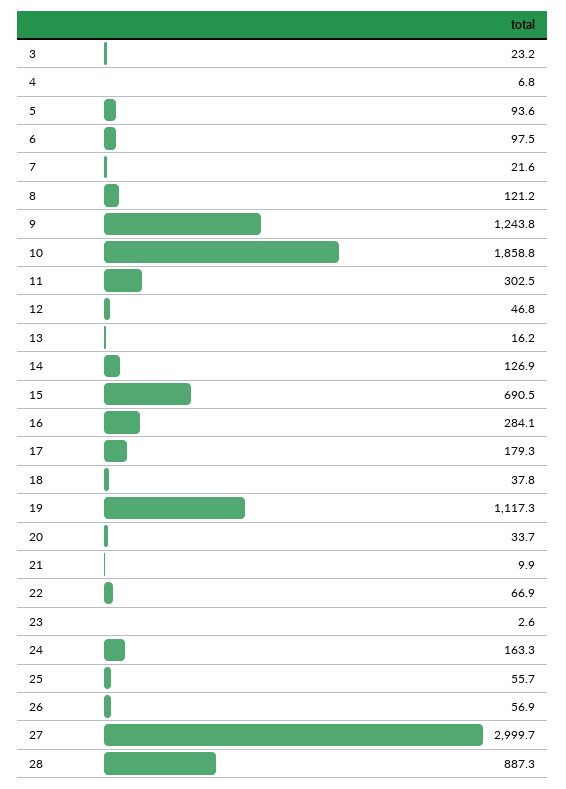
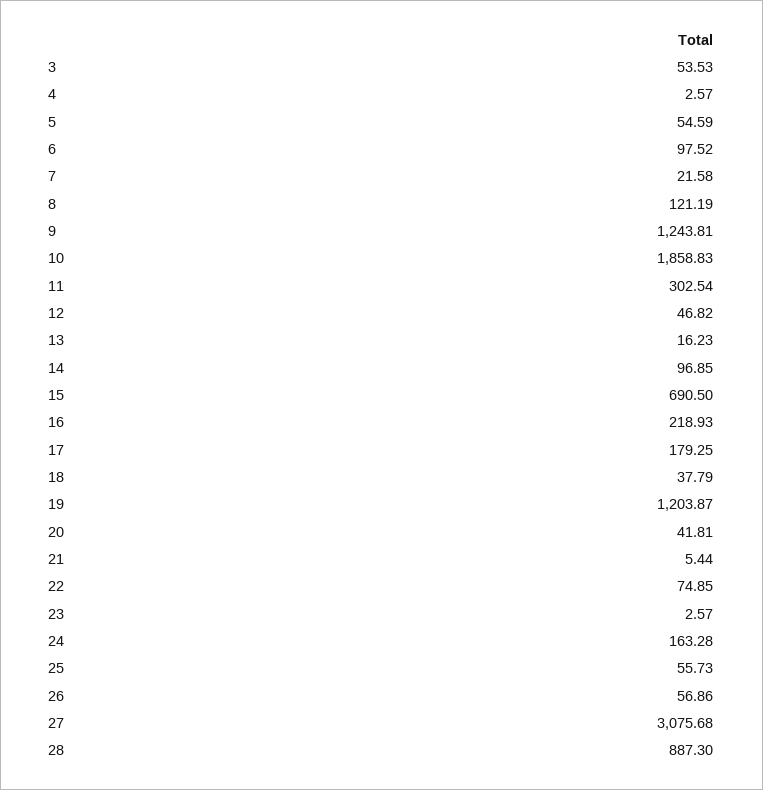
3: 23.2 -> 53.53
4: 6.8 -> 2.57
5: 93.6 -> 54.59
14: 126.9 -> 96.85
16: 284.1 -> 218.93
19: 1117.3 -> 1203.87
20: 33.7 -> 41.81
21: 9.9 -> 5.44
22: 66.9 -> 74.85
27: 2999.7 -> 3075.68

